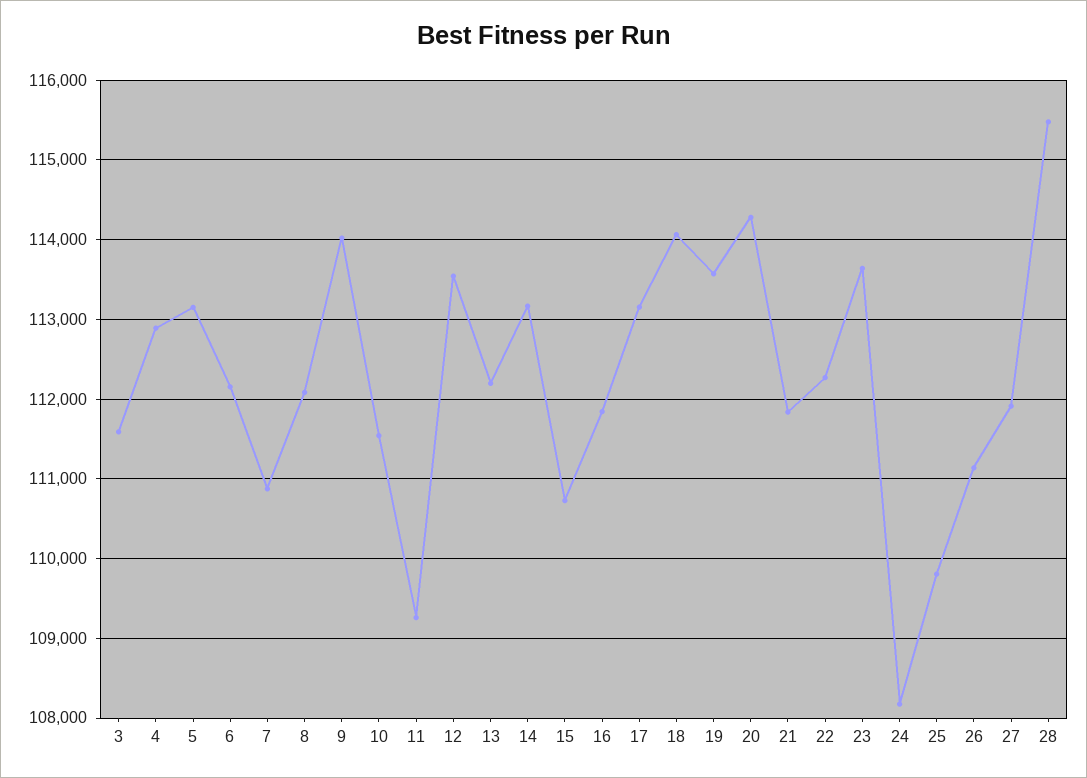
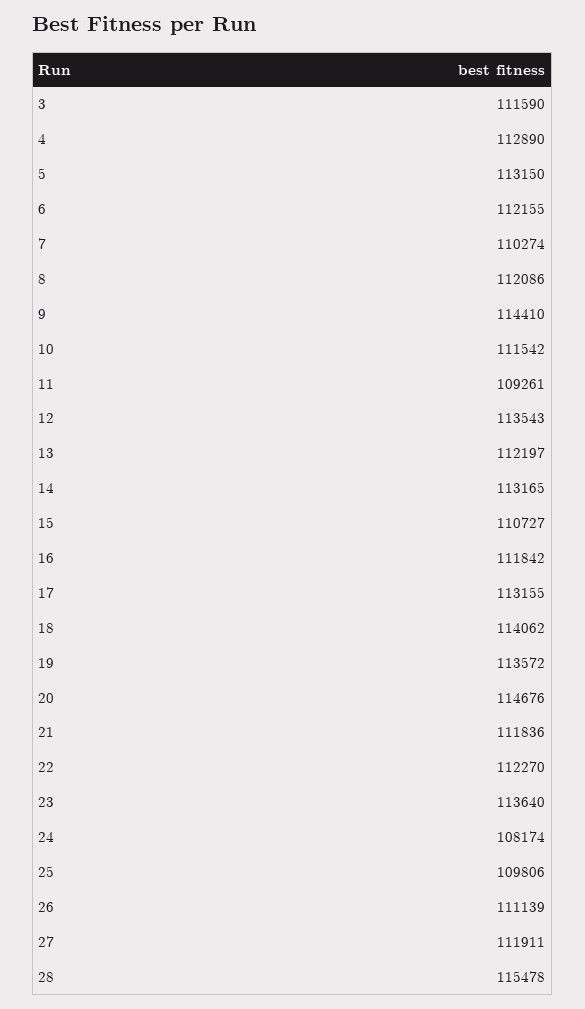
7: 110900 -> 110274
9: 114000 -> 114410
20: 114300 -> 114676

